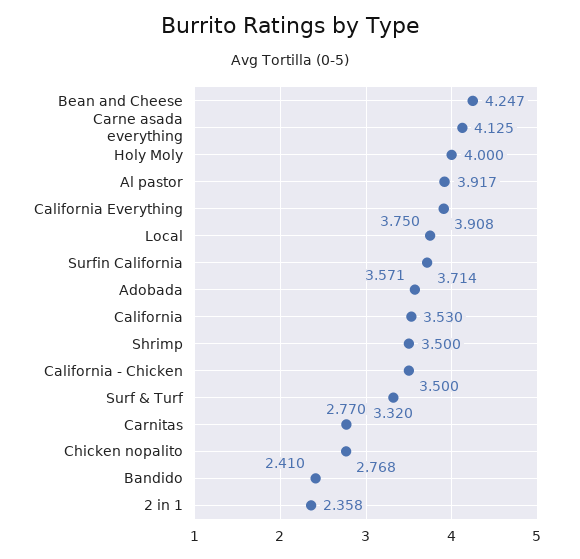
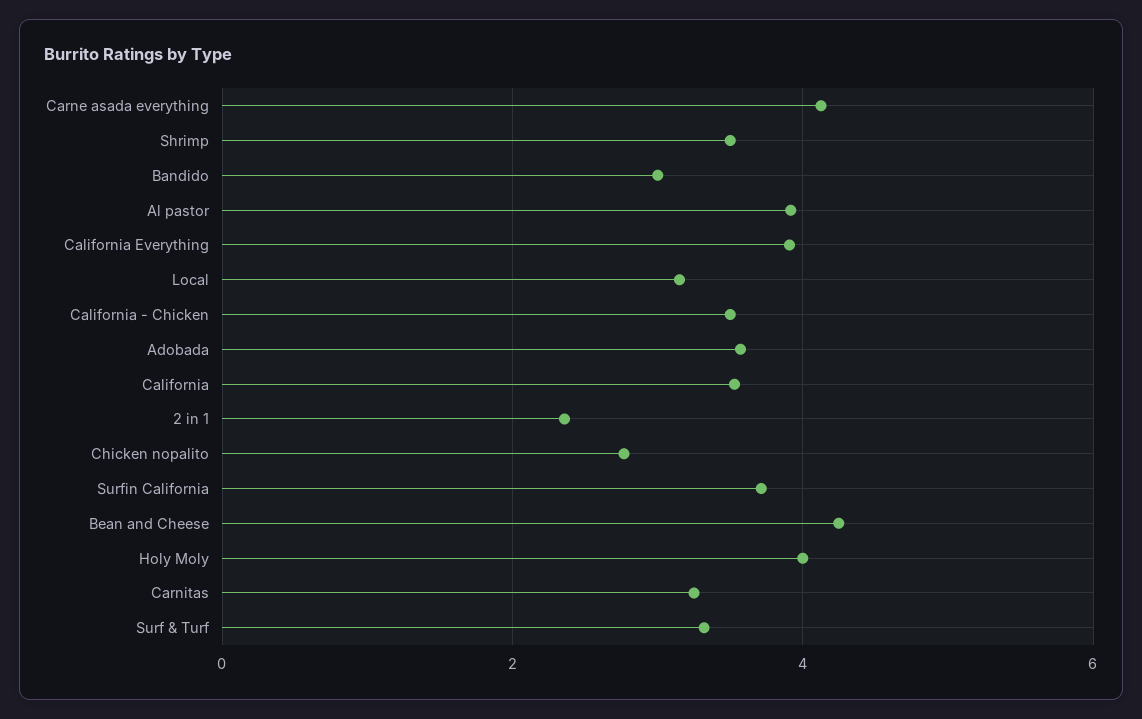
Local: 3.75 -> 3.2
Carnitas: 2.77 -> 3.2
Bandido: 2.41 -> 3

